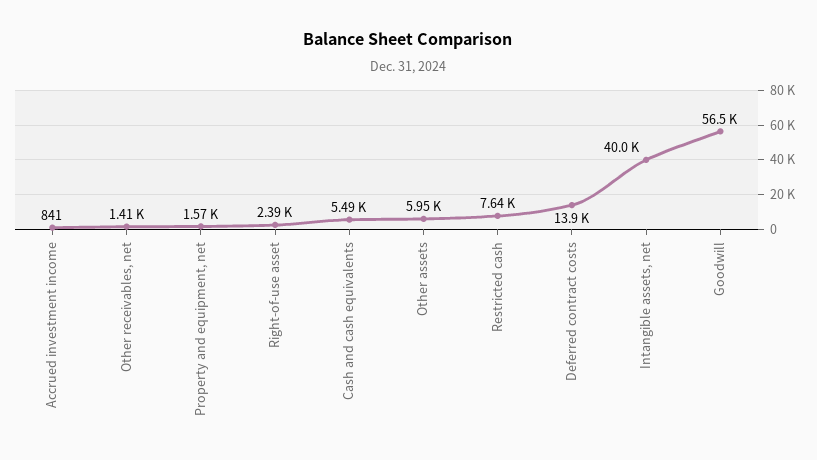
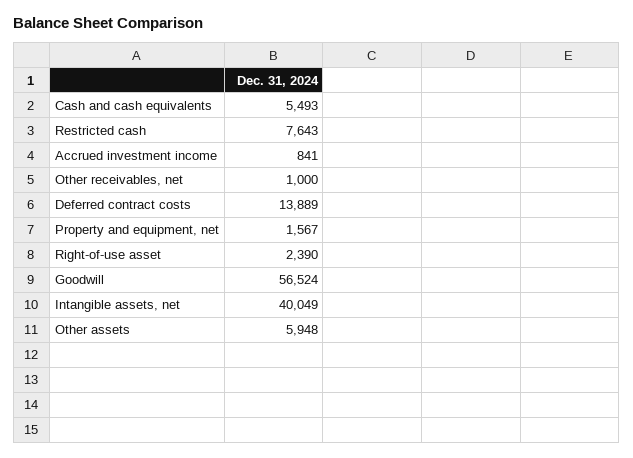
Other receivables, net: 1410 -> 1000

